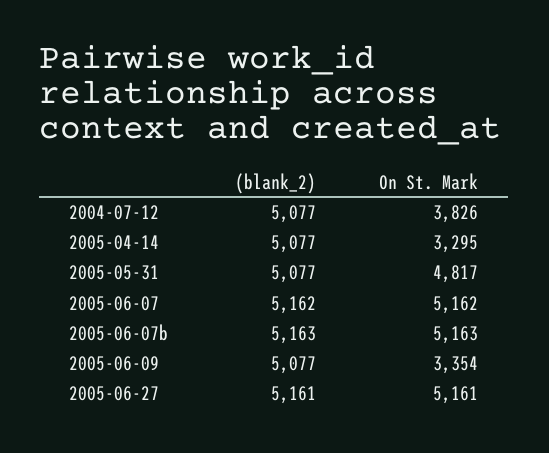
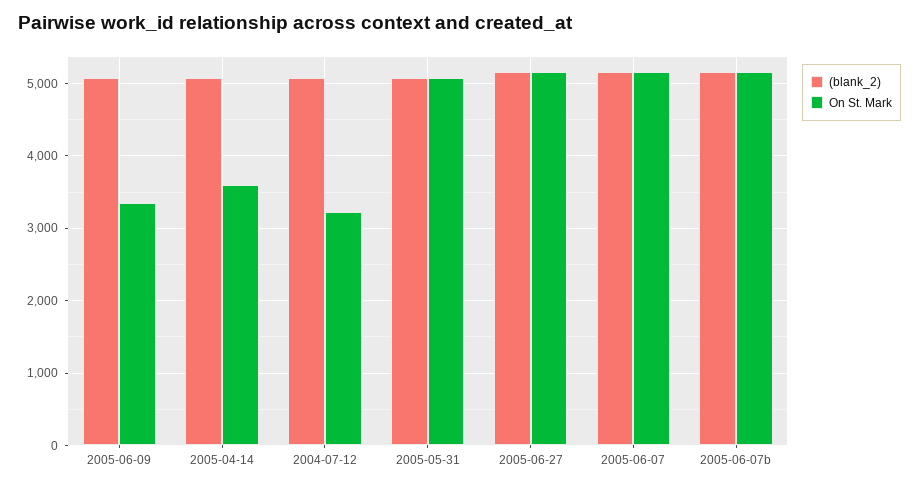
On St. Mark, 2004-07-12: 3826 -> 3200
On St. Mark, 2005-04-14: 3295 -> 3600
On St. Mark, 2005-05-31: 4817 -> 5100

